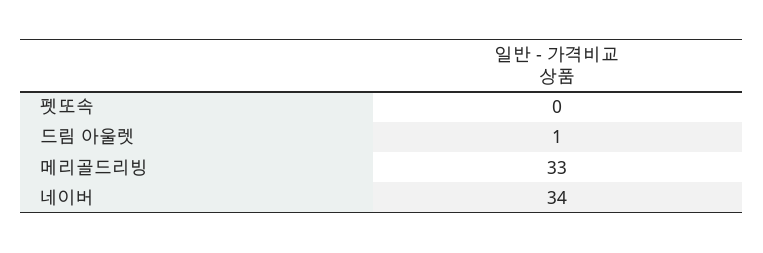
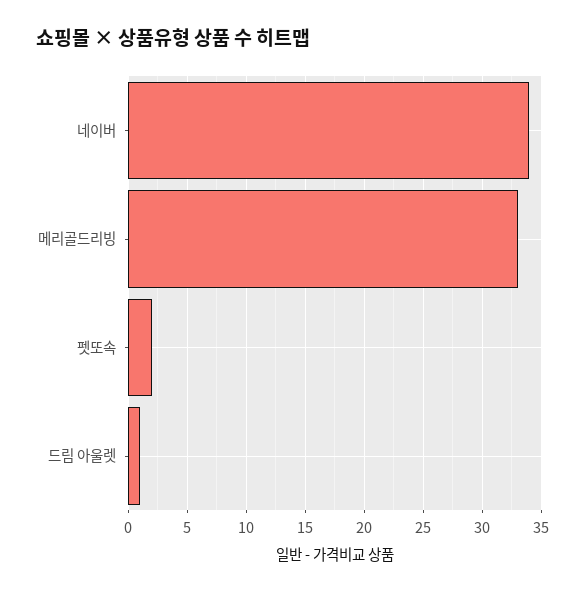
펫또속: 0 -> 2

